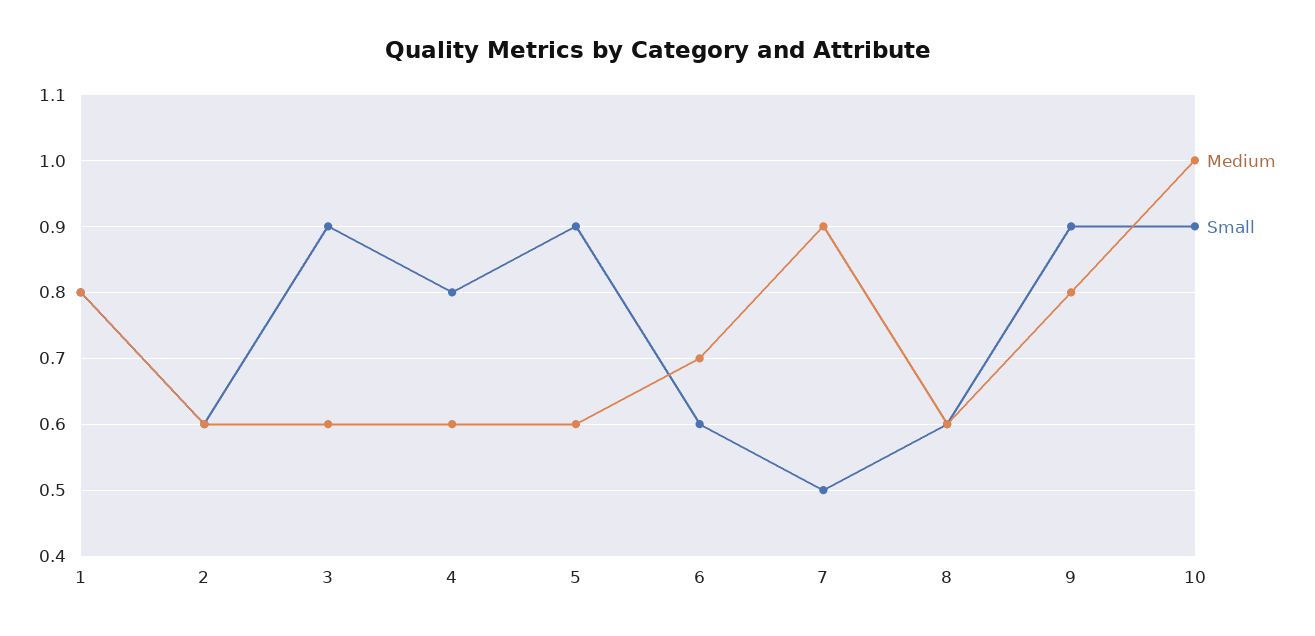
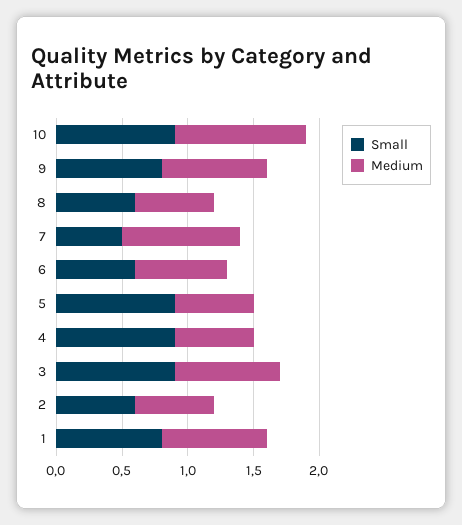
Medium, 3: 0.6 -> 0.8
Small, 4: 0.8 -> 0.9
Small, 9: 0.9 -> 0.8

